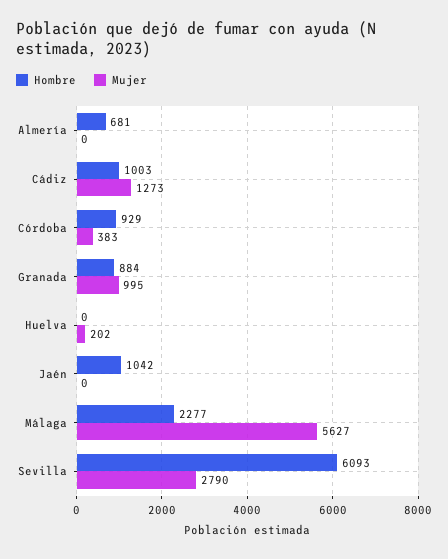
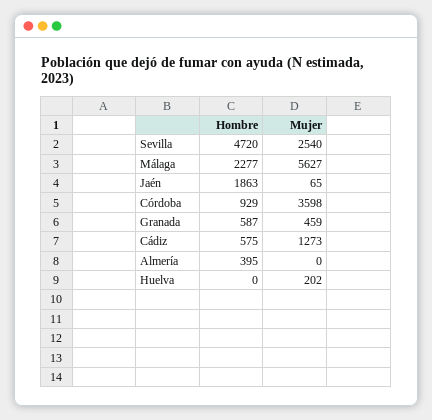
Hombre, Almería: 681 -> 395
Hombre, Cádiz: 1003 -> 575
Mujer, Córdoba: 383 -> 3598
Hombre, Granada: 884 -> 587
Mujer, Granada: 995 -> 459
Hombre, Jaén: 1042 -> 1863
Mujer, Jaén: 0 -> 65
Hombre, Sevilla: 6093 -> 4720
Mujer, Sevilla: 2790 -> 2540

